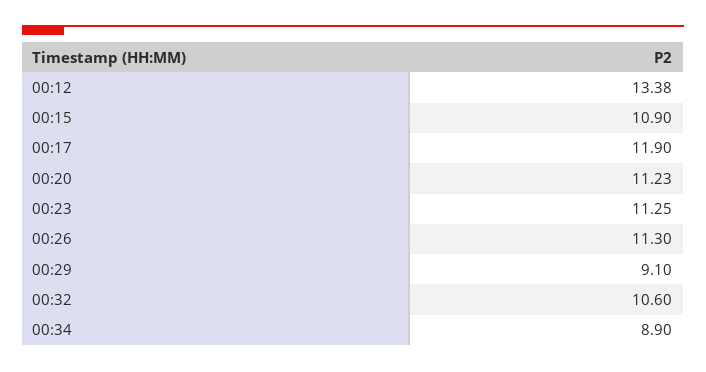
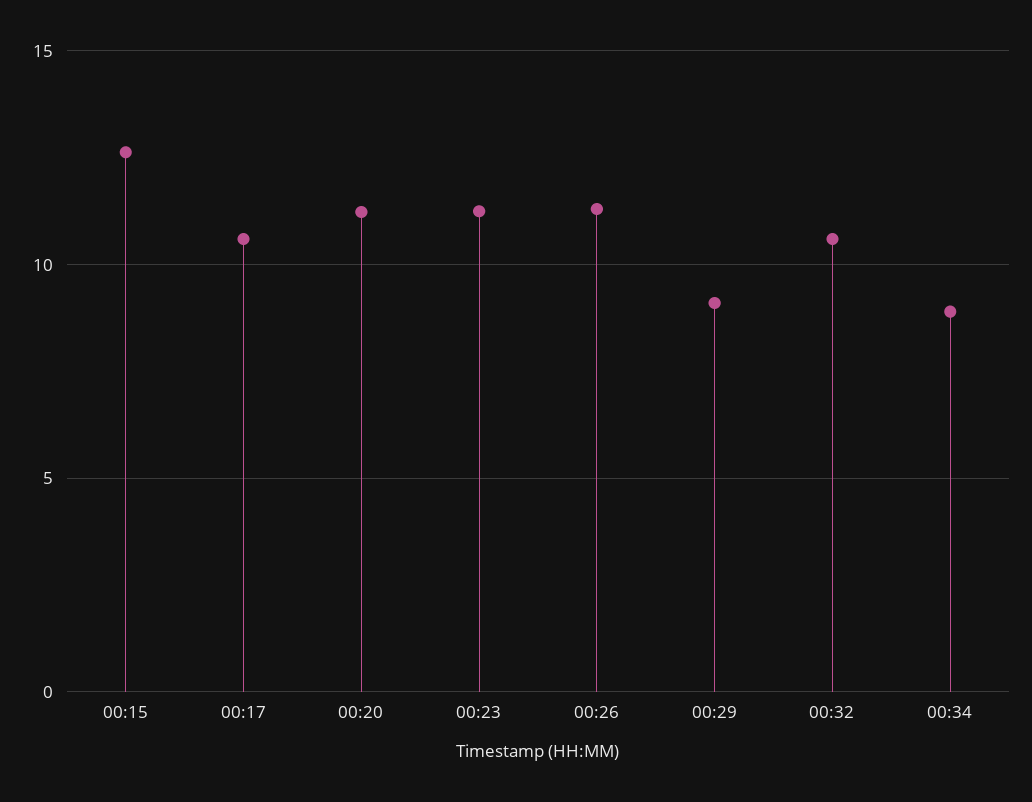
00:12: 13.38 -> none
00:15: 10.9 -> 12.5
00:17: 11.9 -> 10.5

